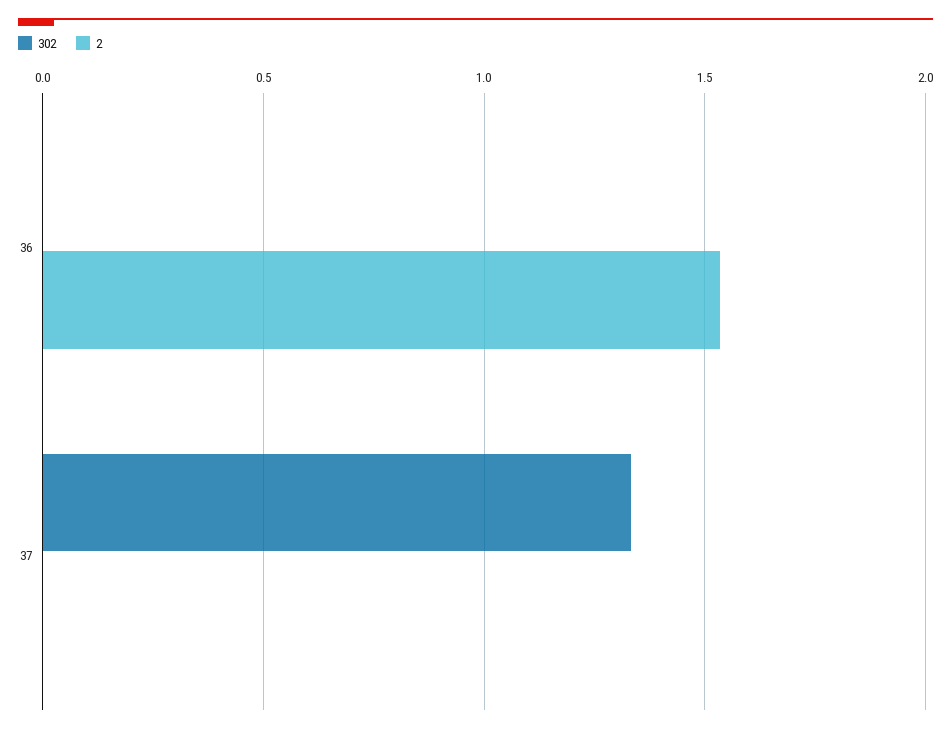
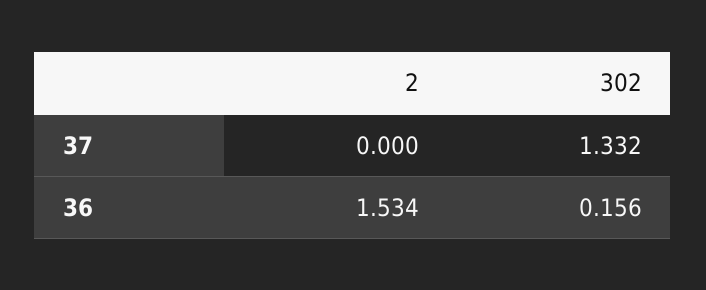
302, 36: 0 -> 0.156

